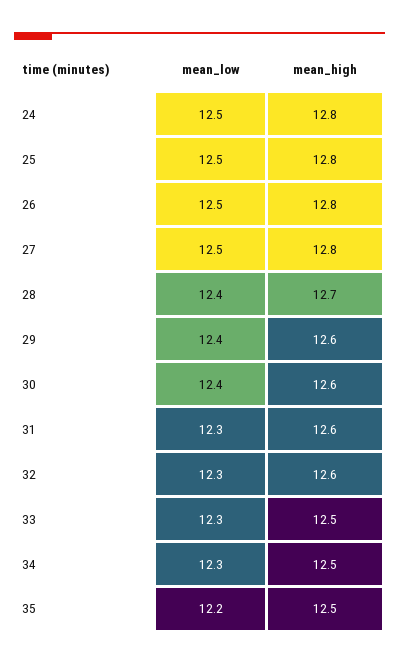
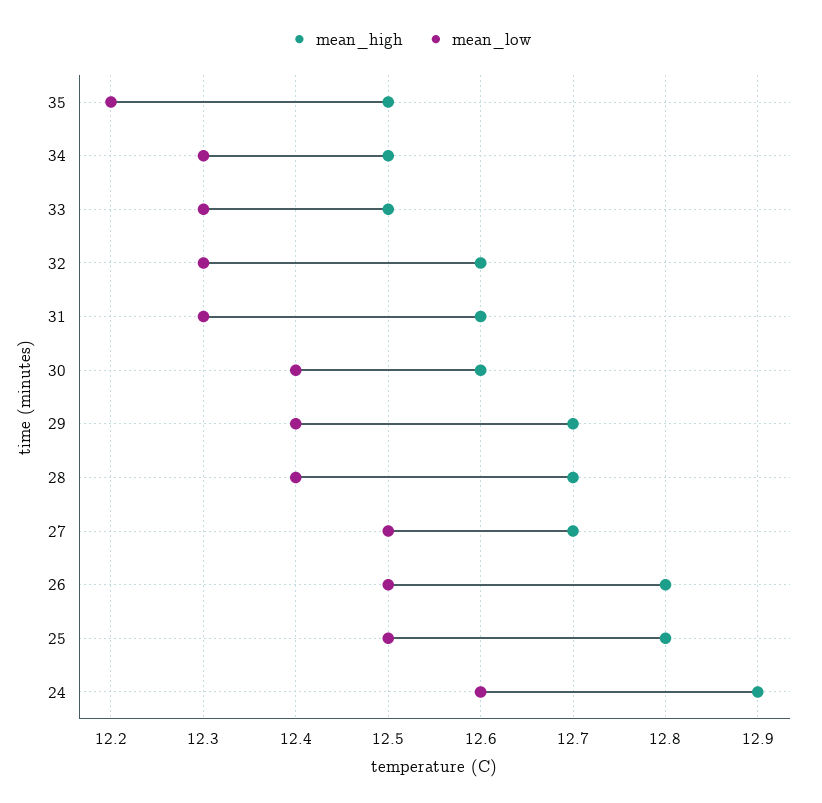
mean_low, 24: 12.5 -> 12.6
mean_high, 24: 12.8 -> 12.9
mean_high, 27: 12.8 -> 12.7
mean_high, 29: 12.6 -> 12.7

